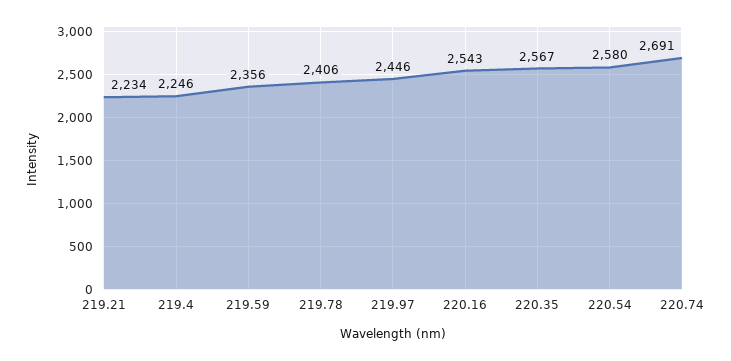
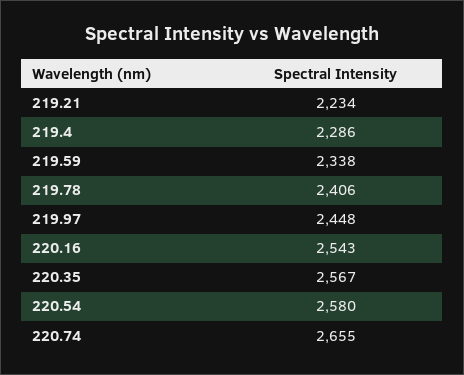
219.4: 2246 -> 2286
219.59: 2356 -> 2338
219.97: 2446 -> 2448
220.74: 2691 -> 2655

